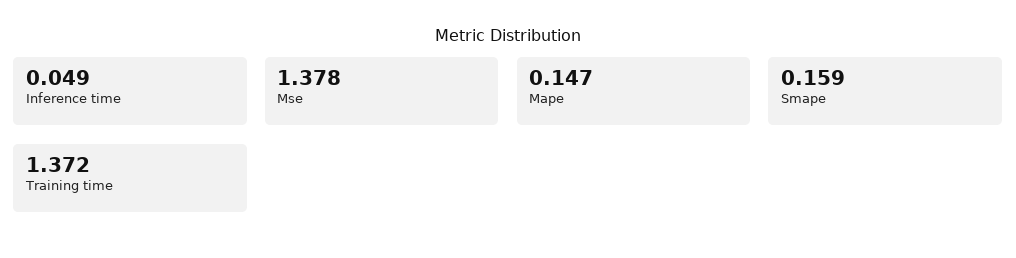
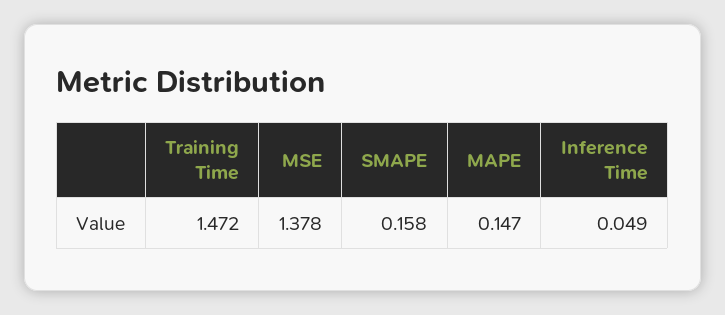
Smape: 0.159 -> 0.158
Training time: 1.372 -> 1.472

